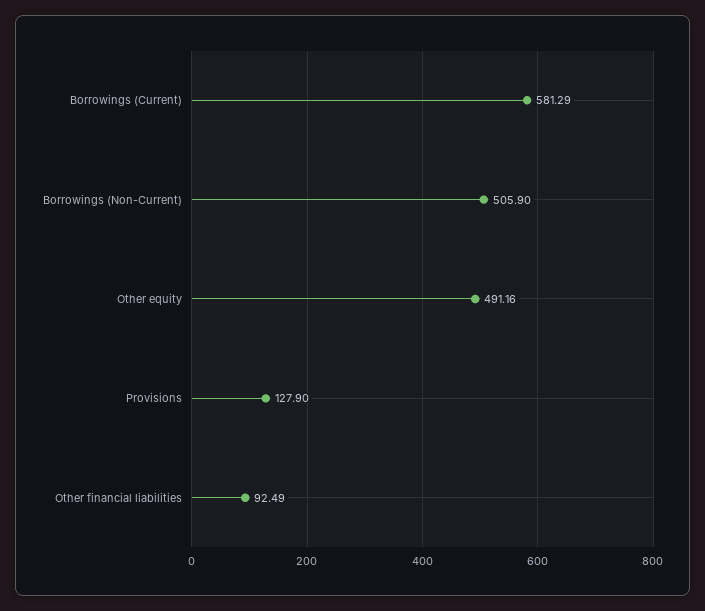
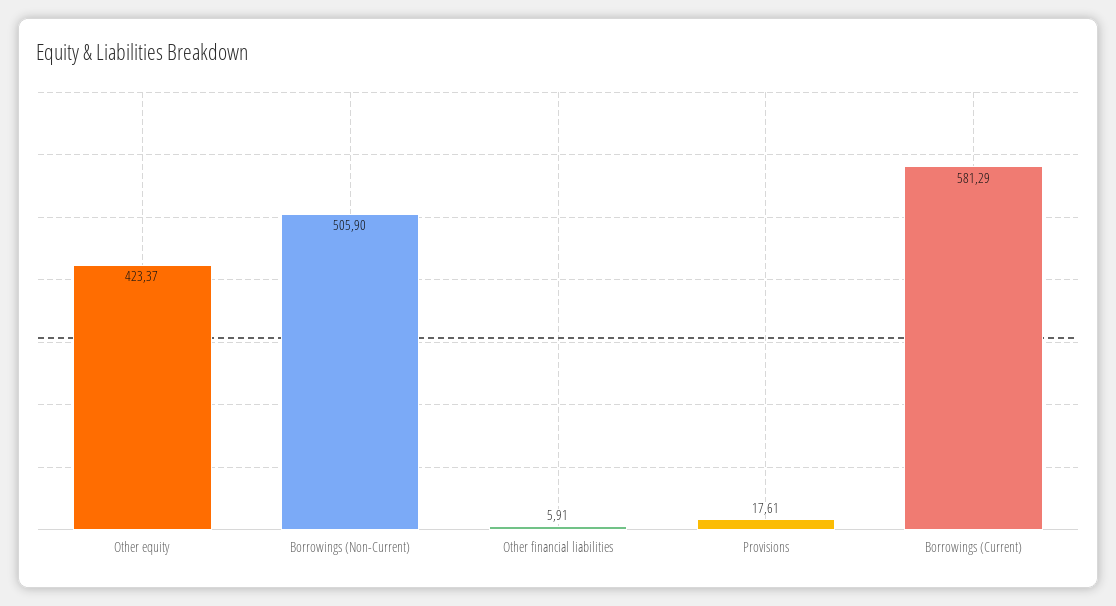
Other equity: 491.16 -> 423.37
Provisions: 127.9 -> 17.61
Other financial liabilities: 92.49 -> 5.91

